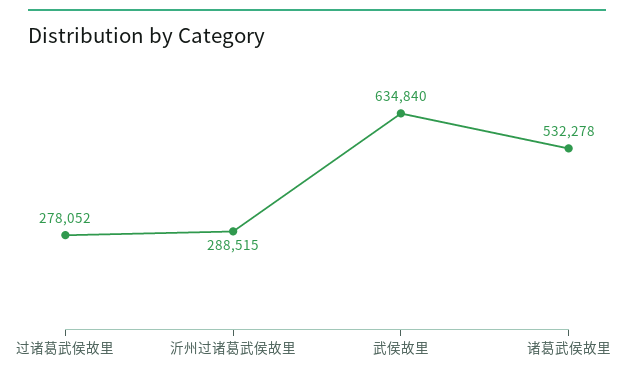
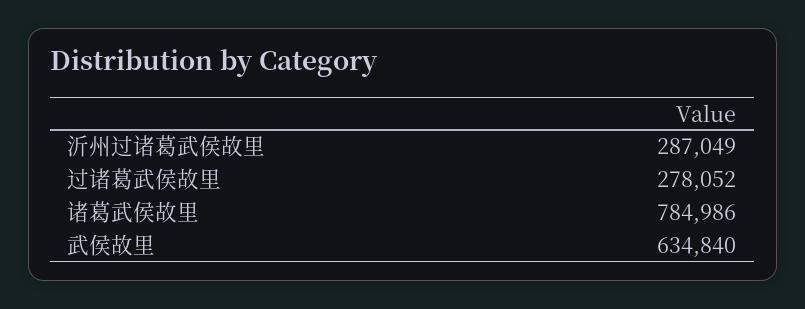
沂州过诸葛武侯故里: 288515 -> 287049
诸葛武侯故里: 532278 -> 784986

